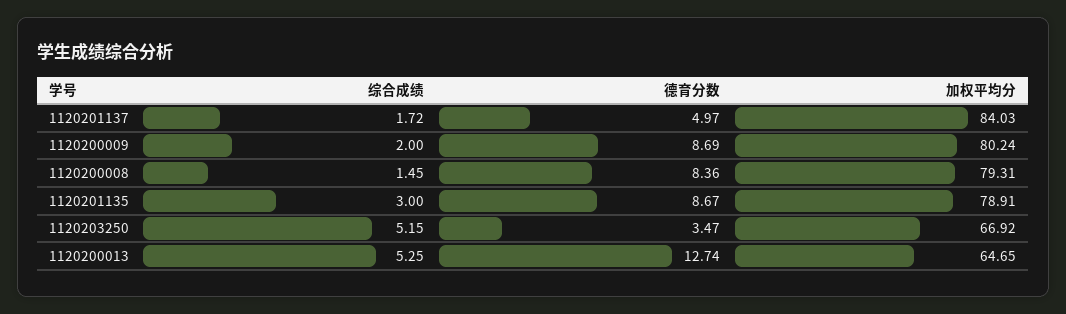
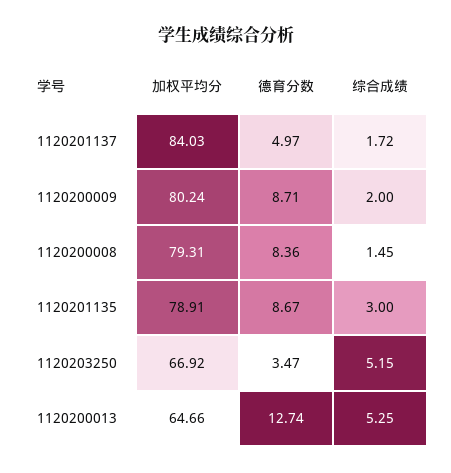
德育分数, 1120200009: 8.69 -> 8.71
加权平均分, 1120200013: 64.65 -> 64.66

